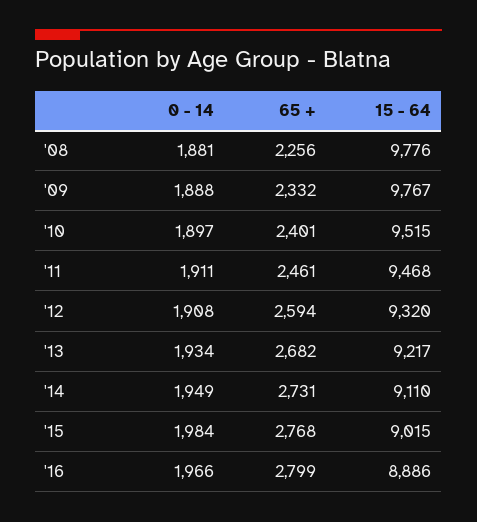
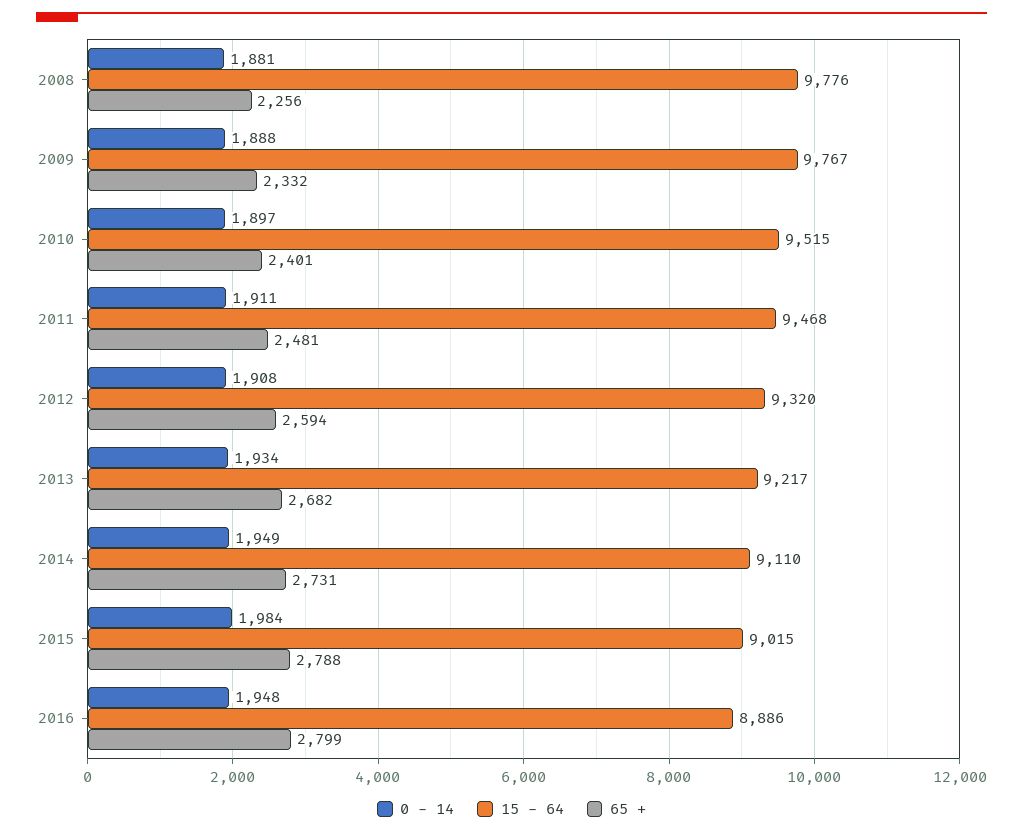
65 +, '11: 2461 -> 2481
65 +, '15: 2768 -> 2788
0 - 14, '16: 1966 -> 1948

